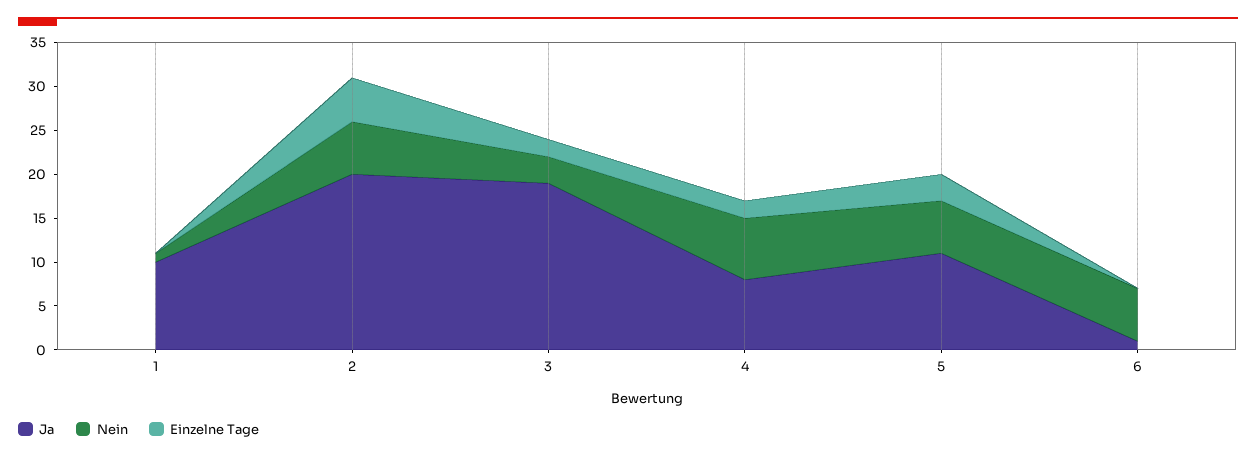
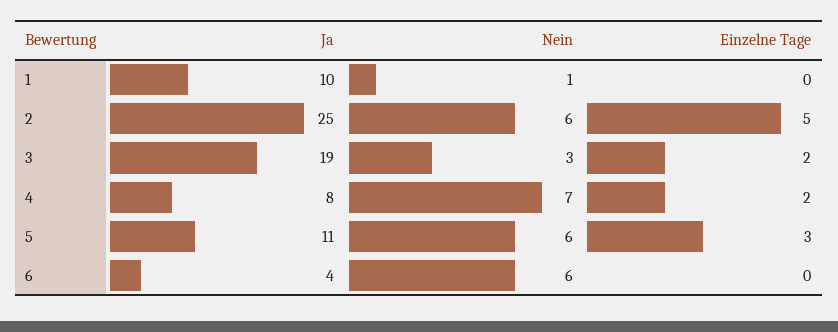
Ja, 2: 20 -> 25
Ja, 6: 1 -> 4

